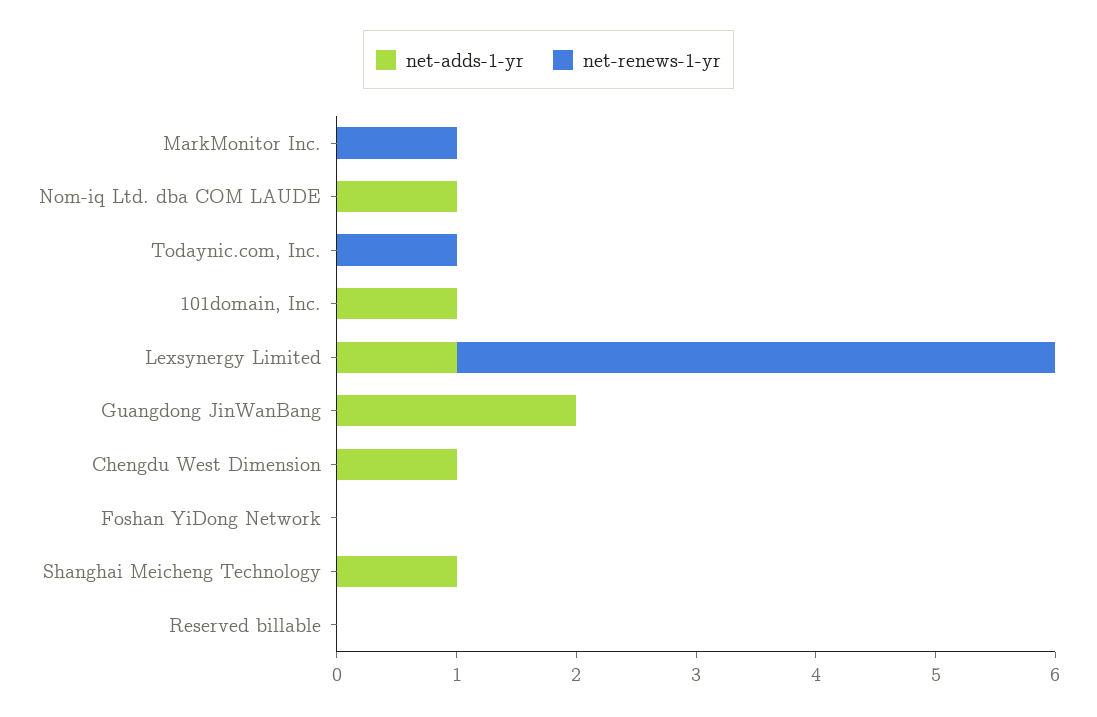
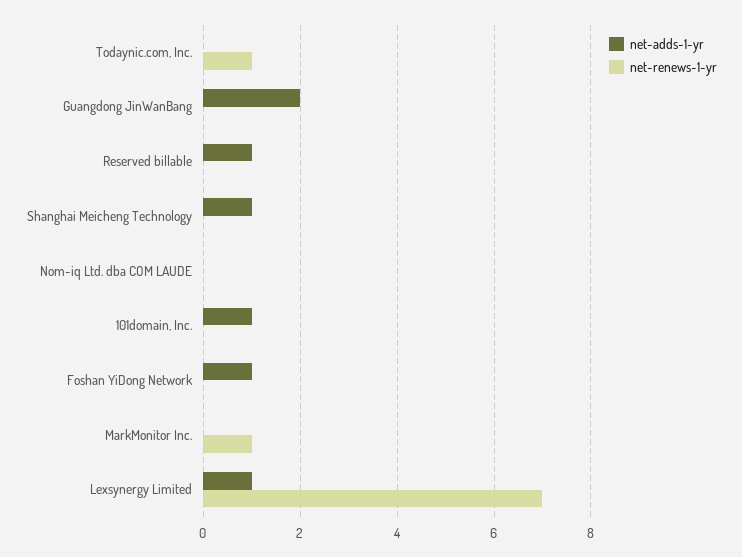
net-adds-1-yr, Nom-iq Ltd. dba COM LAUDE: 1 -> 0
net-renews-1-yr, Lexsynergy Limited: 5 -> 7
net-adds-1-yr, Chengdu West Dimension: 1 -> none
net-renews-1-yr, Chengdu West Dimension: 0 -> none
net-adds-1-yr, Foshan YiDong Network: 0 -> 1
net-adds-1-yr, Reserved billable: 0 -> 1

